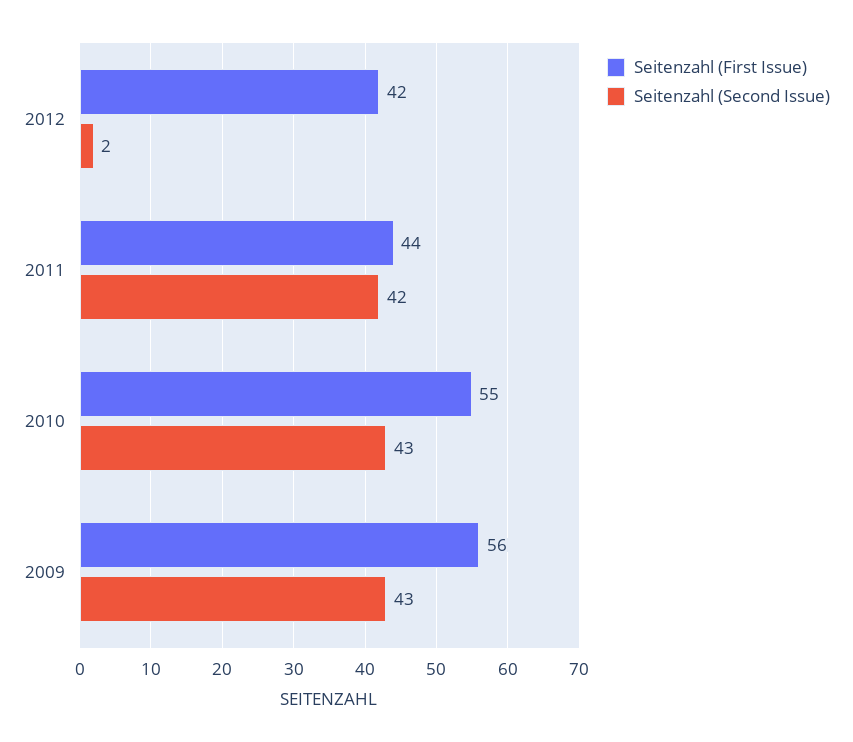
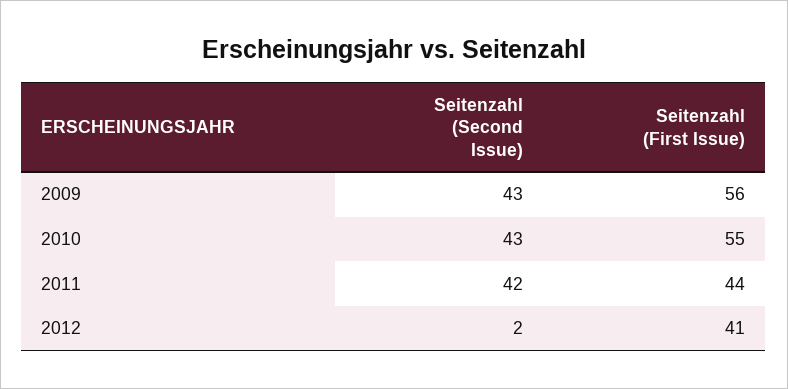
Seitenzahl (First Issue), 2012: 42 -> 41

